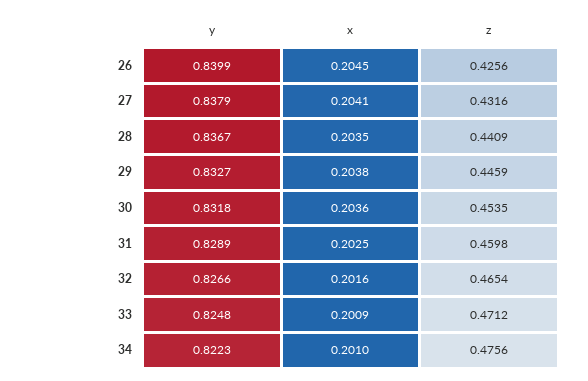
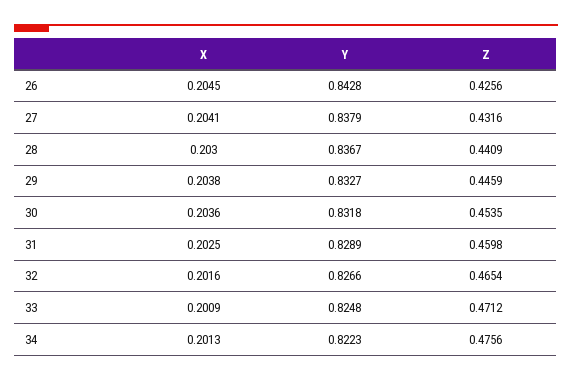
y, 26: 0.8399 -> 0.8428
x, 28: 0.2035 -> 0.203
x, 34: 0.201 -> 0.2013

